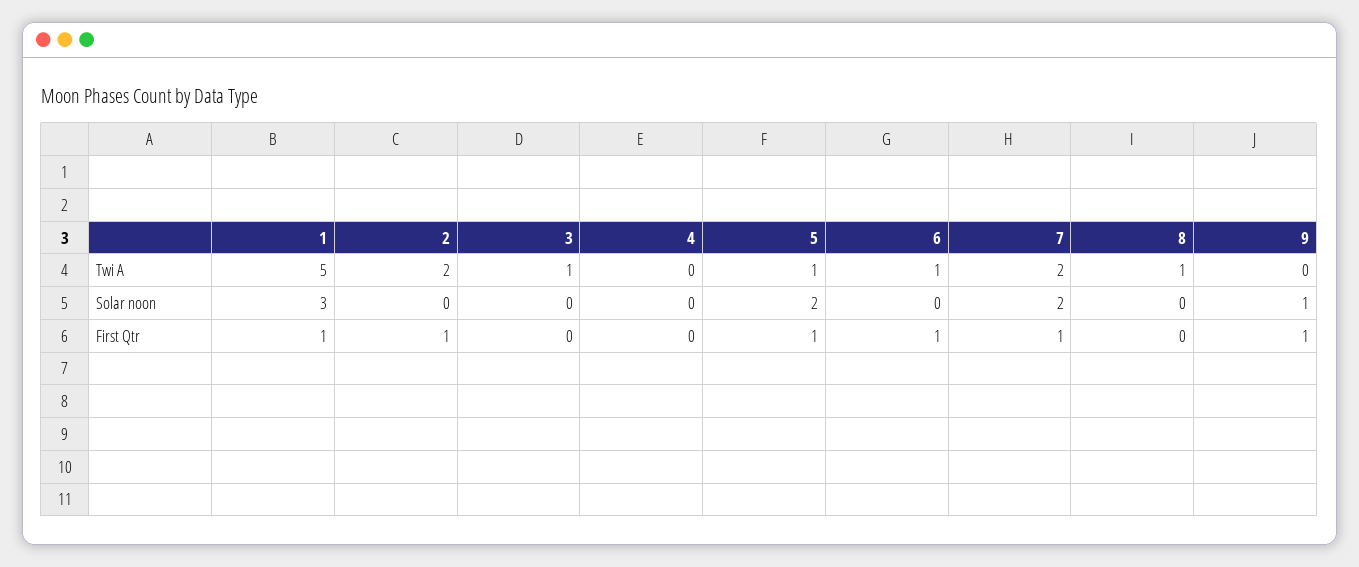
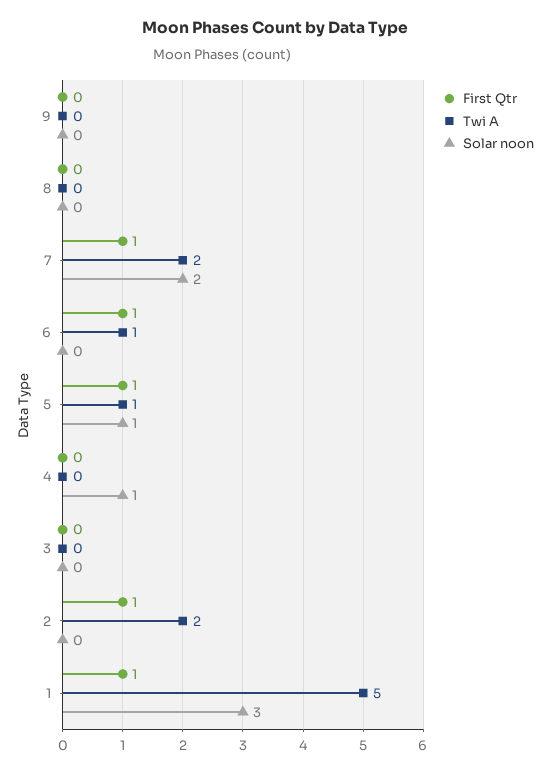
Twi A, 3: 1 -> 0
Twi A, 8: 1 -> 0
Solar noon, 4: 0 -> 1
Solar noon, 5: 2 -> 1
Solar noon, 9: 1 -> 0
First Qtr, 9: 1 -> 0

